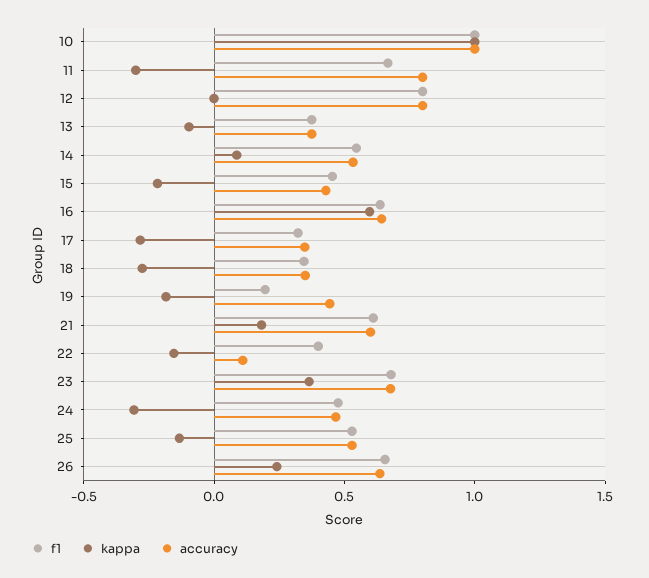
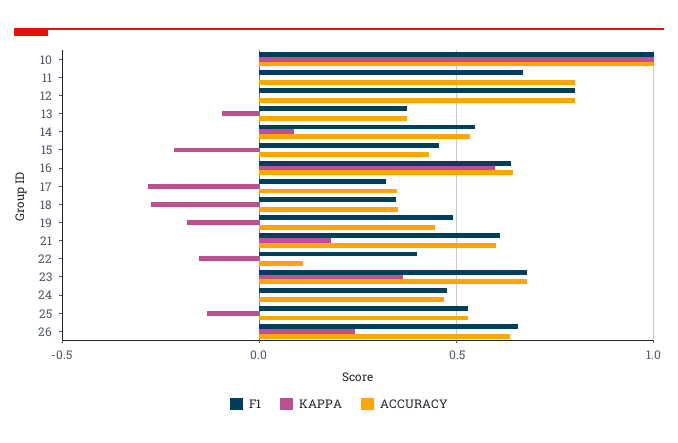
kappa, 11: -0.3 -> 0
f1, 19: 0.2 -> 0.5
kappa, 24: -0.3 -> 0

